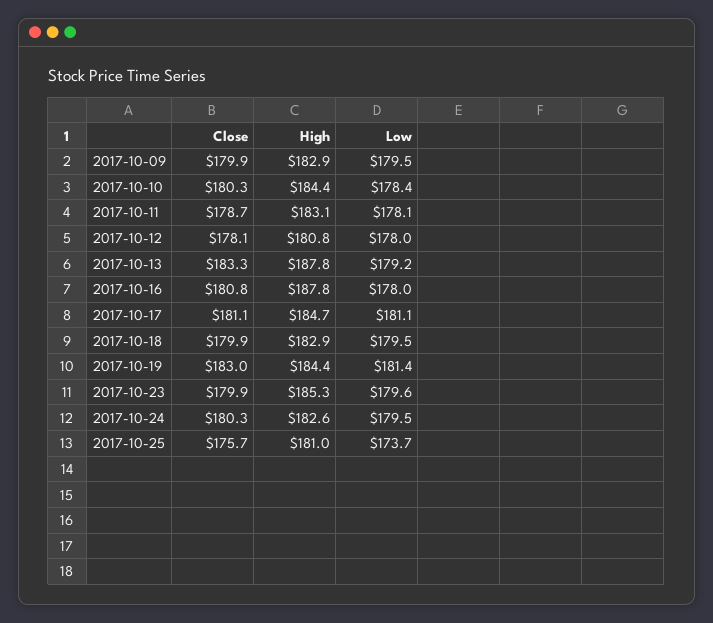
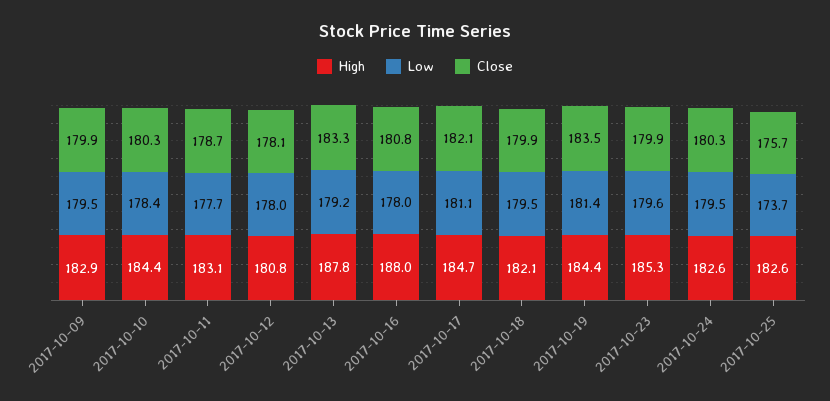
Low, 2017-10-11: 178.1 -> 177.7
High, 2017-10-16: 187.8 -> 188
Close, 2017-10-17: 181.1 -> 182.1
High, 2017-10-18: 182.9 -> 182.1
Close, 2017-10-19: 183 -> 183.5
High, 2017-10-25: 181 -> 182.6

